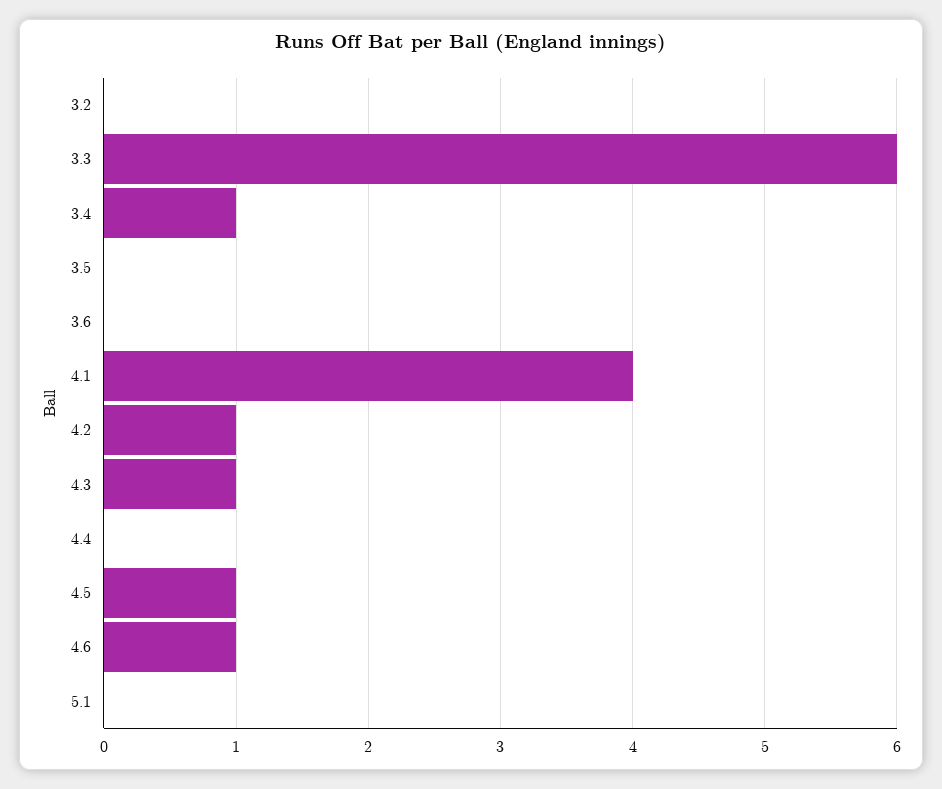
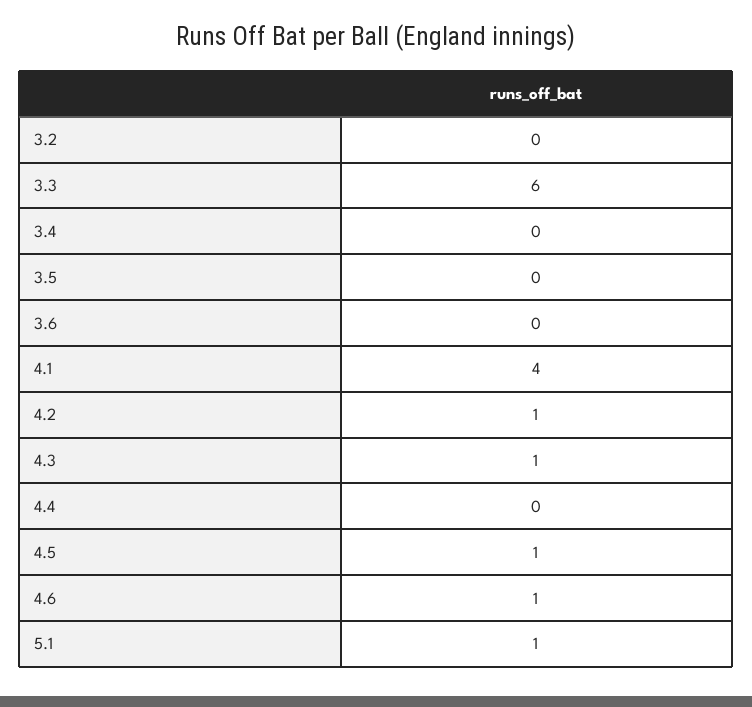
3.4: 1 -> 0
5.1: 0 -> 1

